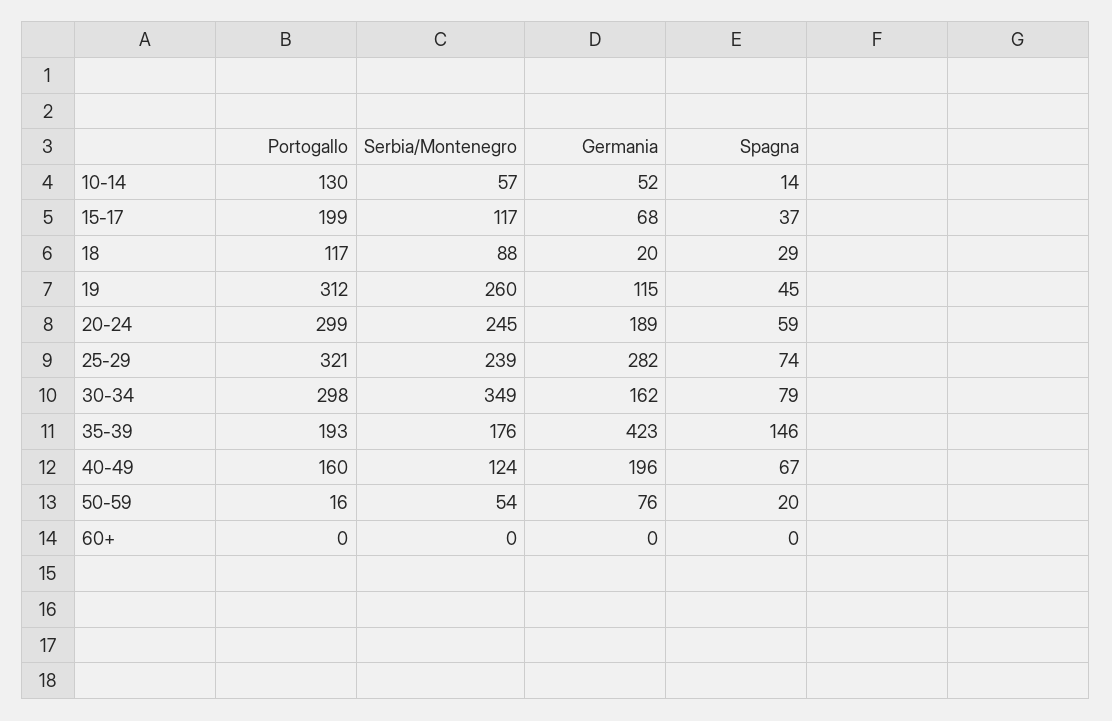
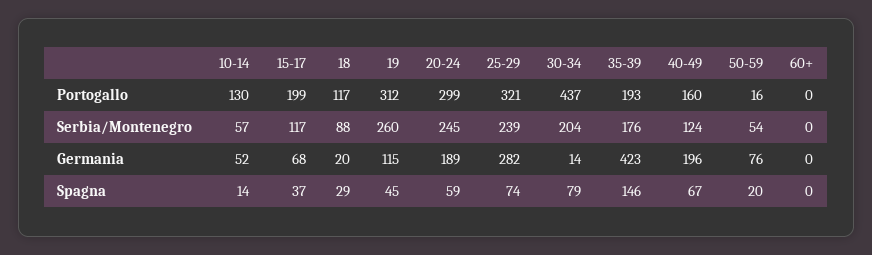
Portogallo, 30-34: 298 -> 437
Serbia/Montenegro, 30-34: 349 -> 204
Germania, 30-34: 162 -> 14

